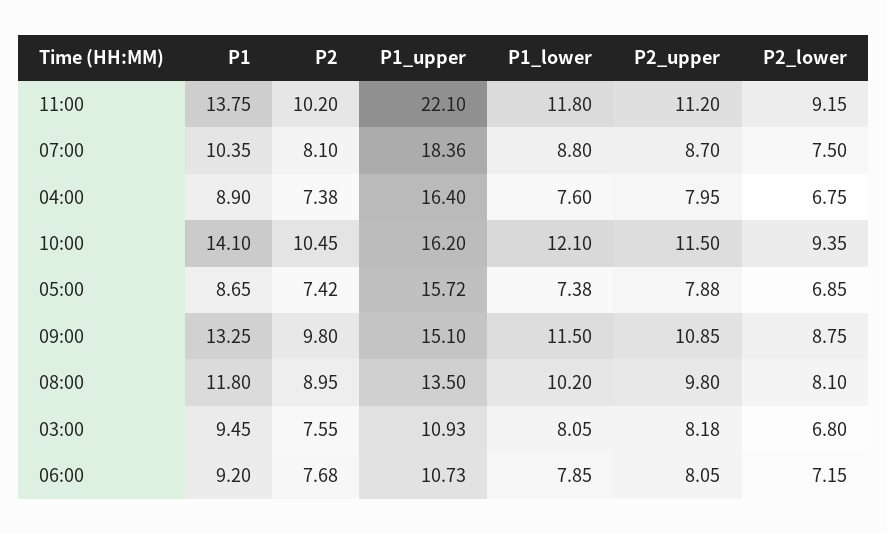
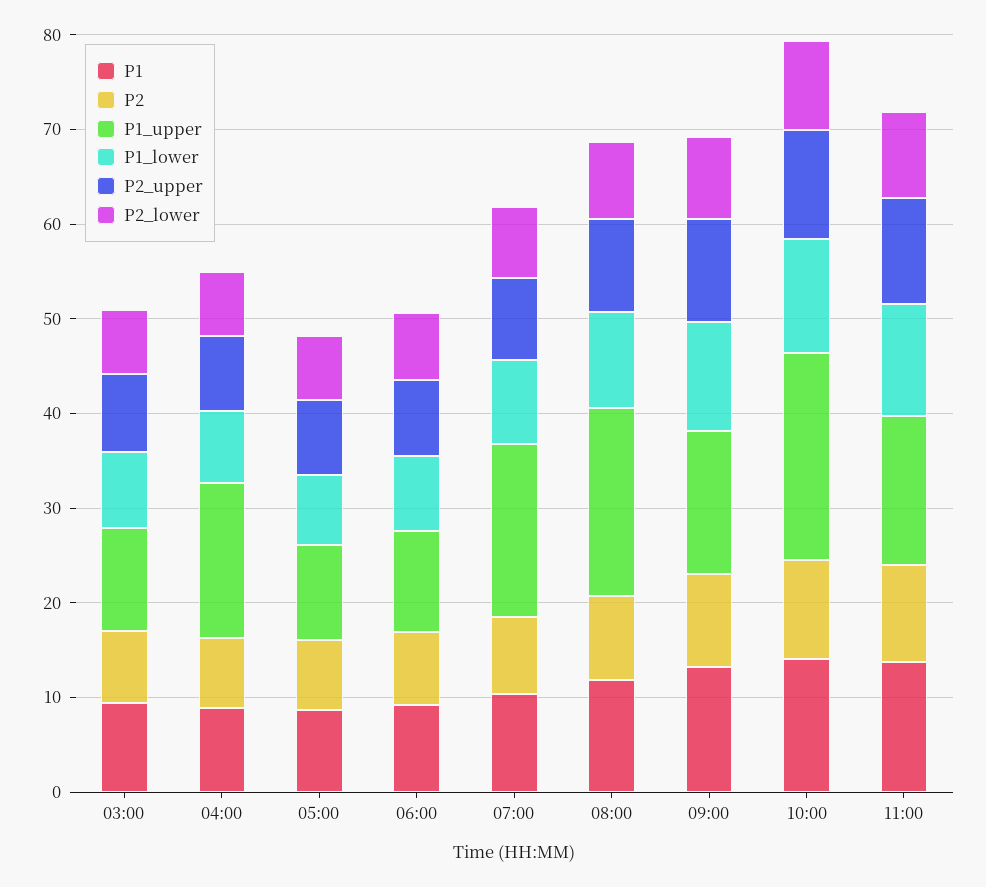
P1_upper, 11:00: 22.1 -> 16
P1_upper, 10:00: 16.2 -> 22
P1_upper, 05:00: 15.72 -> 10
P1_upper, 08:00: 13.5 -> 20

